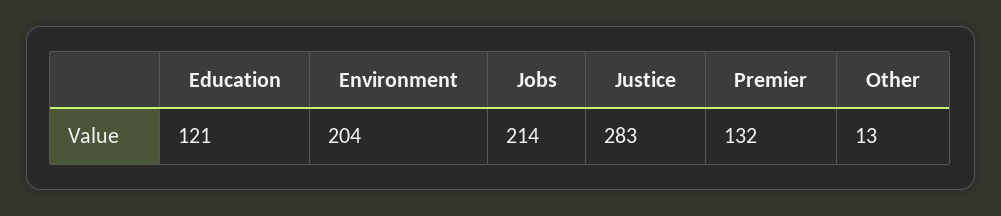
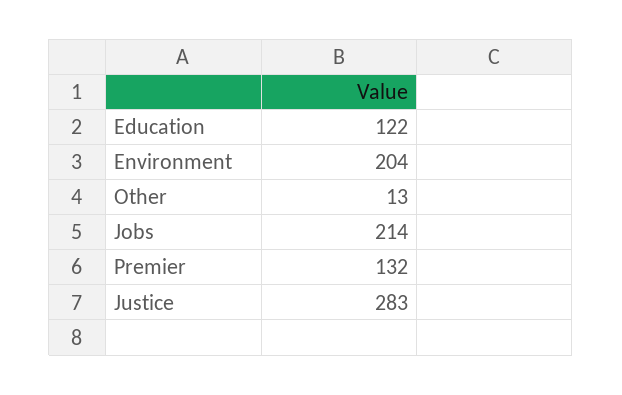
Education: 121 -> 122

